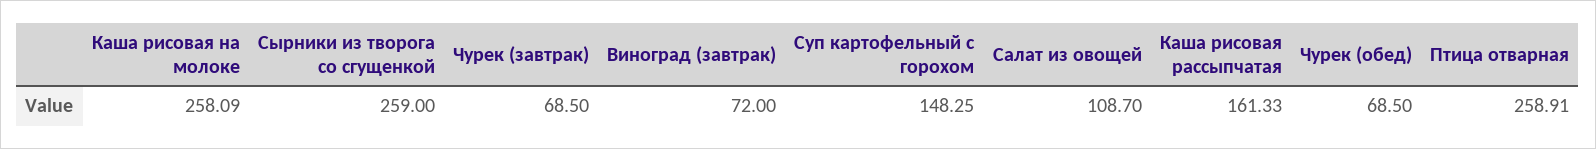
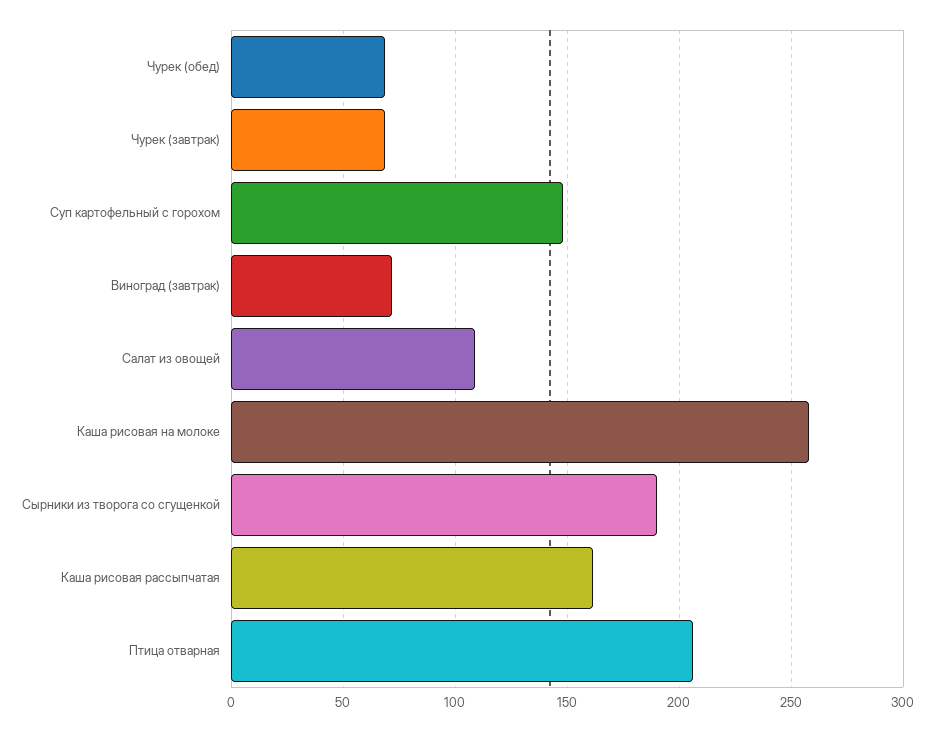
Сырники из творога со сгущенкой: 259 -> 190
Птица отварная: 258.91 -> 205

